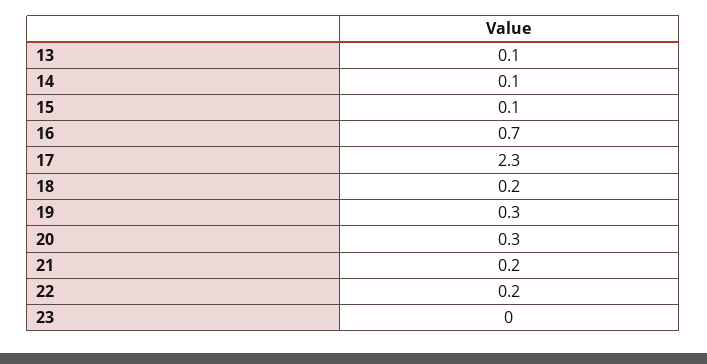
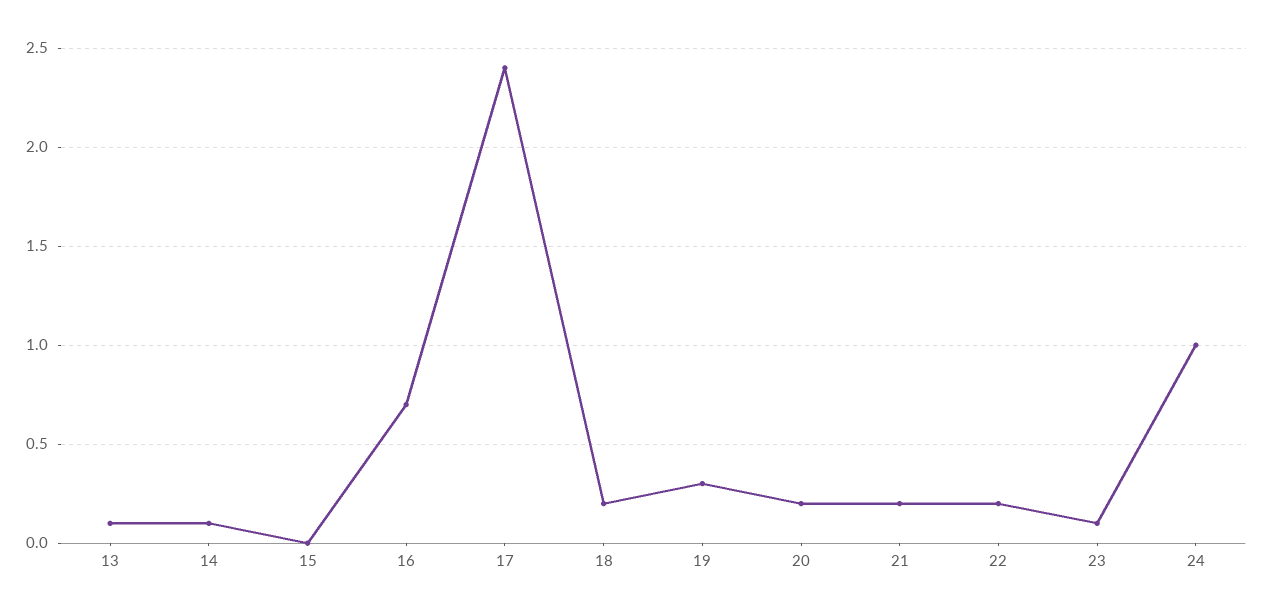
15: 0.1 -> 0
17: 2.3 -> 2.4
20: 0.3 -> 0.2
23: 0 -> 0.1
24: none -> 1

